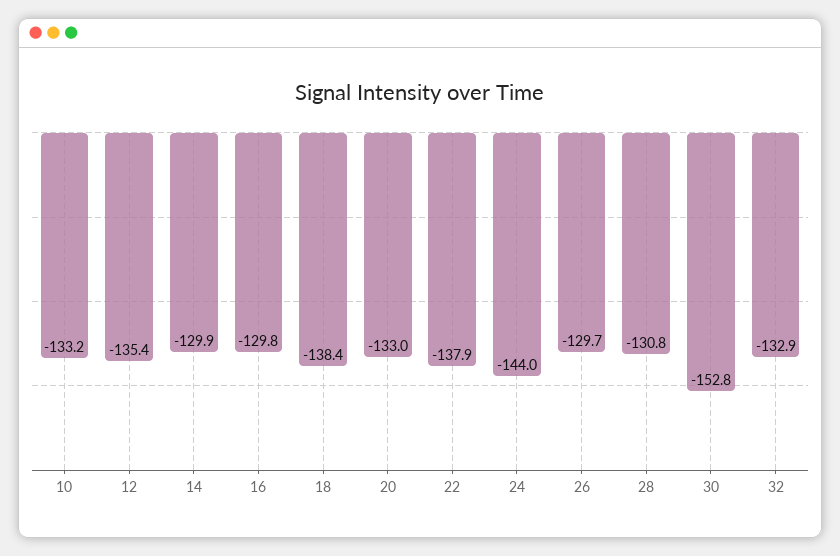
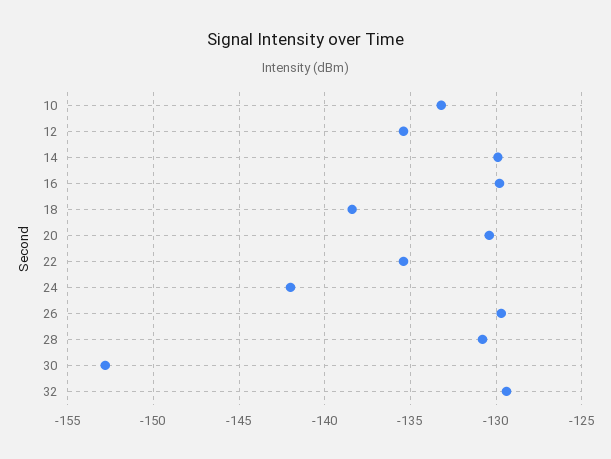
20: -133 -> -130.5
22: -137.9 -> -135.5
24: -144 -> -142
32: -132.9 -> -129.5

